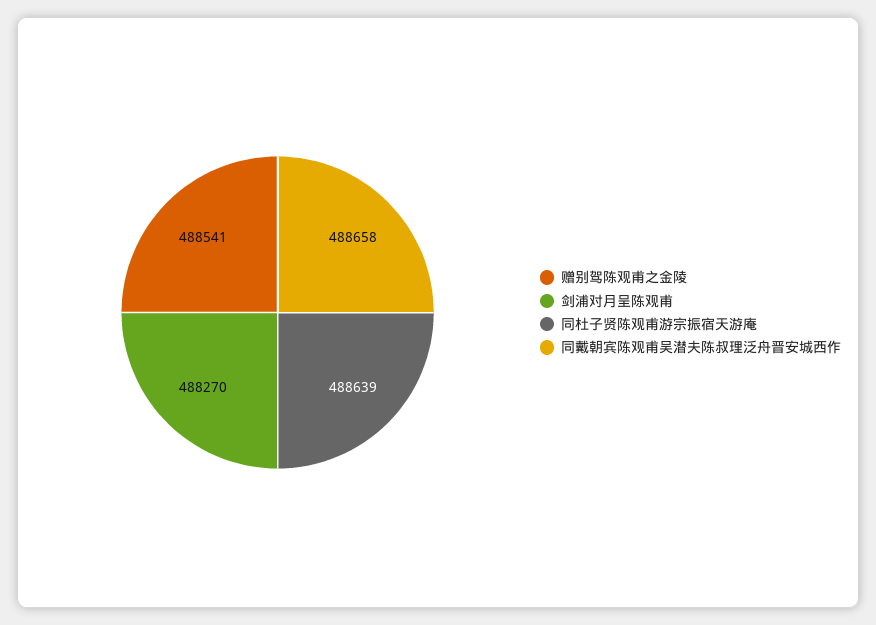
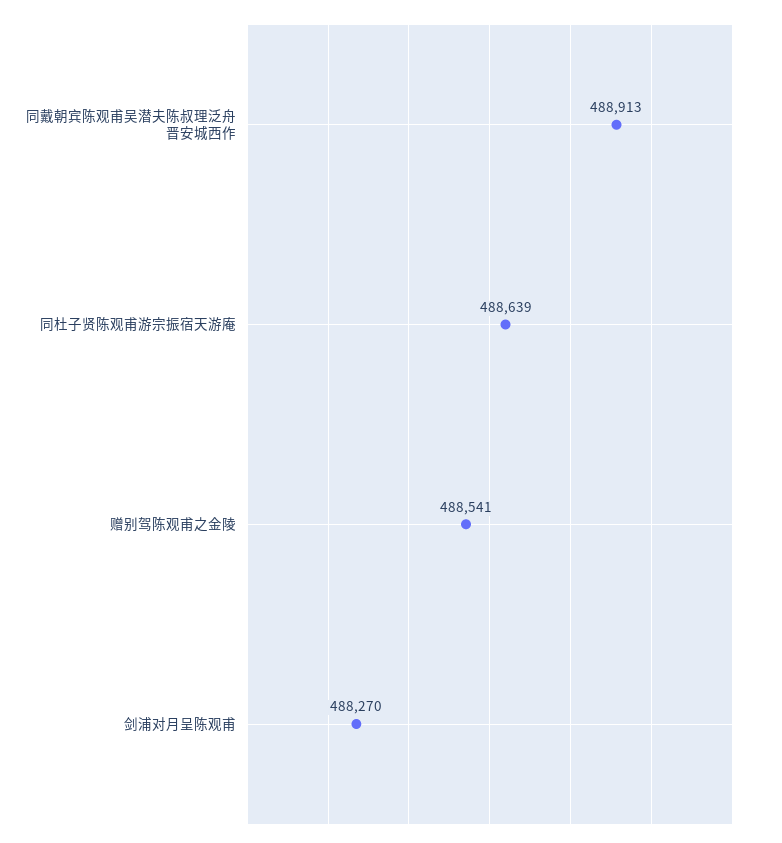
同戴朝宾陈观甫吴潜夫陈叔理泛舟晋安城西作: 488658 -> 488913

